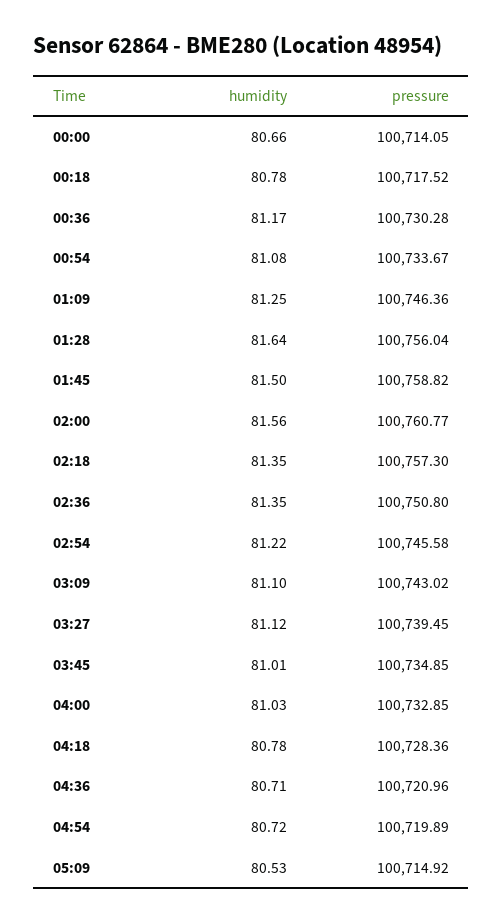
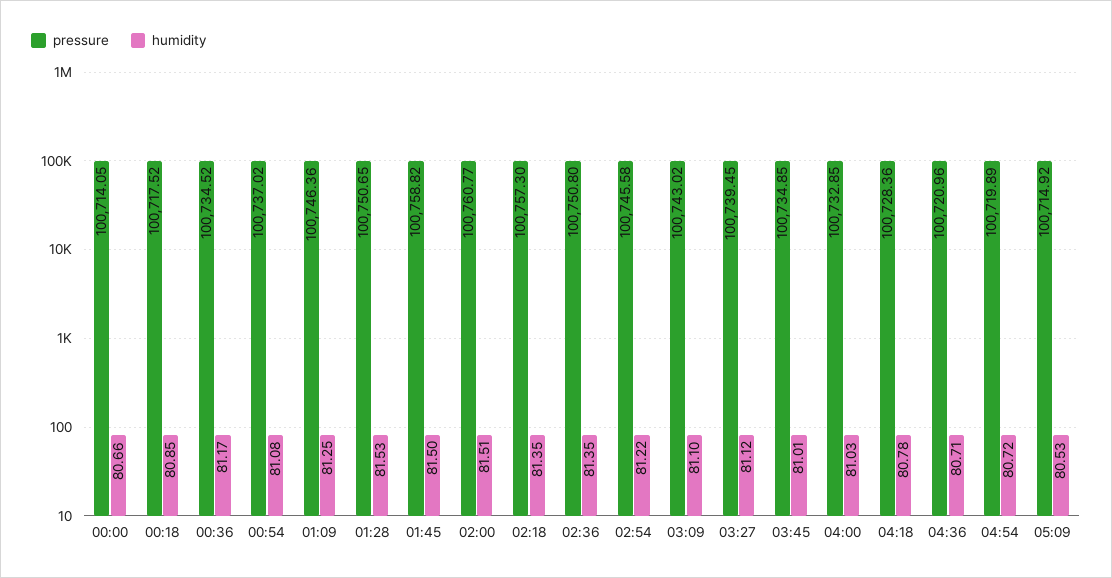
humidity, 00:18: 80.78 -> 80.85
pressure, 00:36: 100730.28 -> 100734.52
pressure, 00:54: 100733.67 -> 100737.02
humidity, 01:28: 81.64 -> 81.53
pressure, 01:28: 100756.04 -> 100750.65
humidity, 02:00: 81.56 -> 81.51

